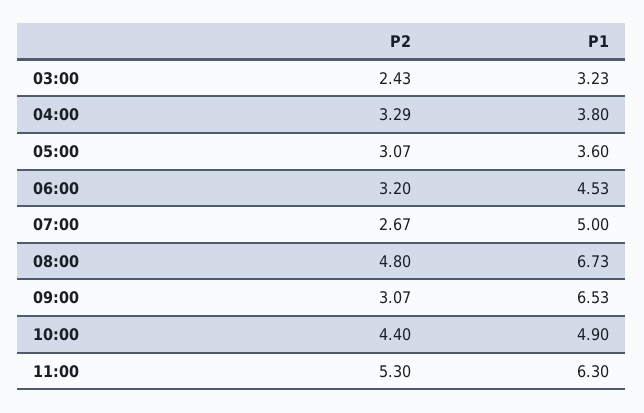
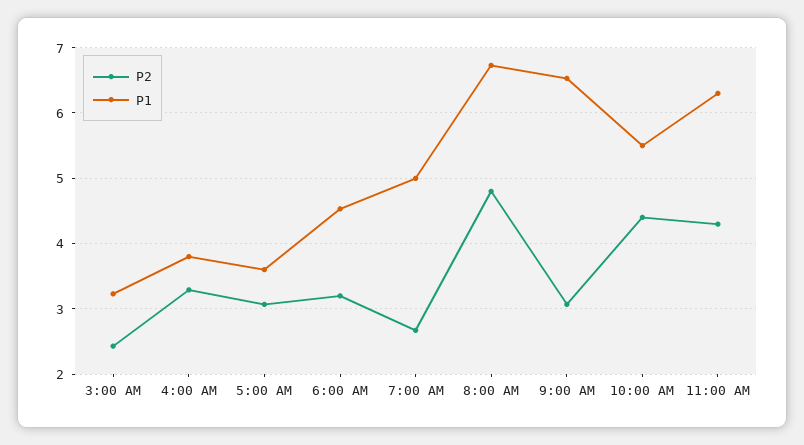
P1, 10:00: 4.9 -> 5.5
P2, 11:00: 5.3 -> 4.3

